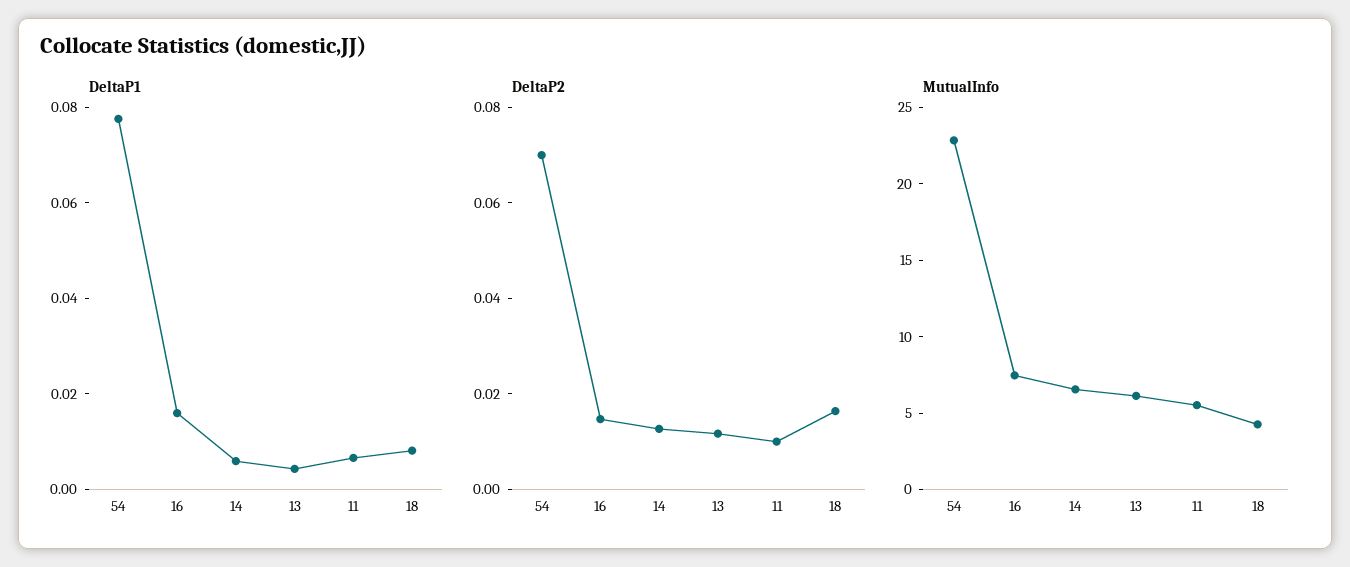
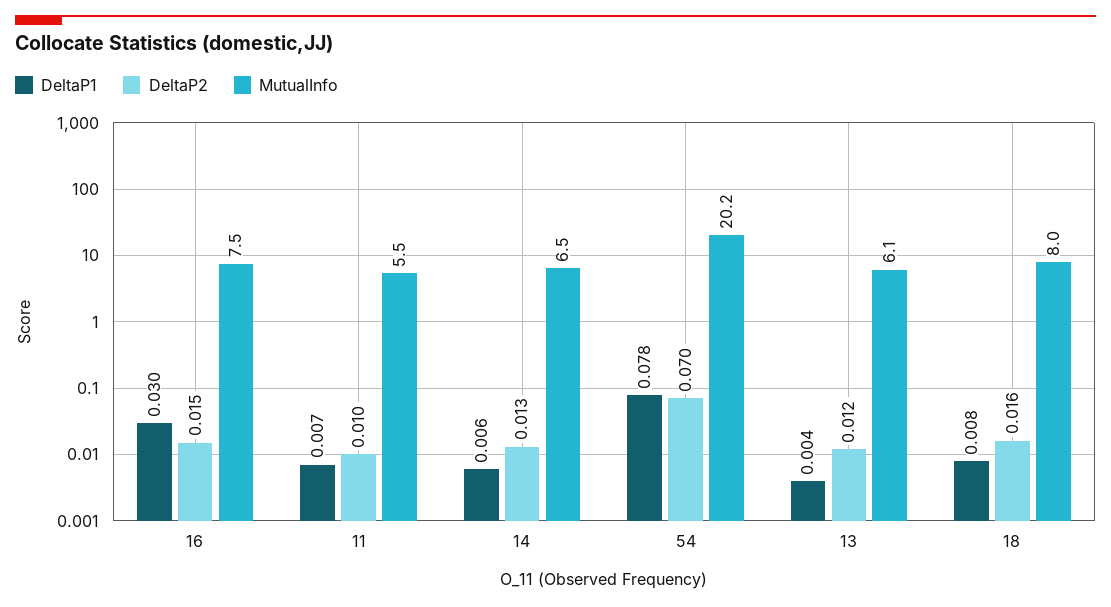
DeltaP1, 16: 0.015 -> 0.03
MutualInfo, 54: 23 -> 20.2
MutualInfo, 18: 4 -> 8

